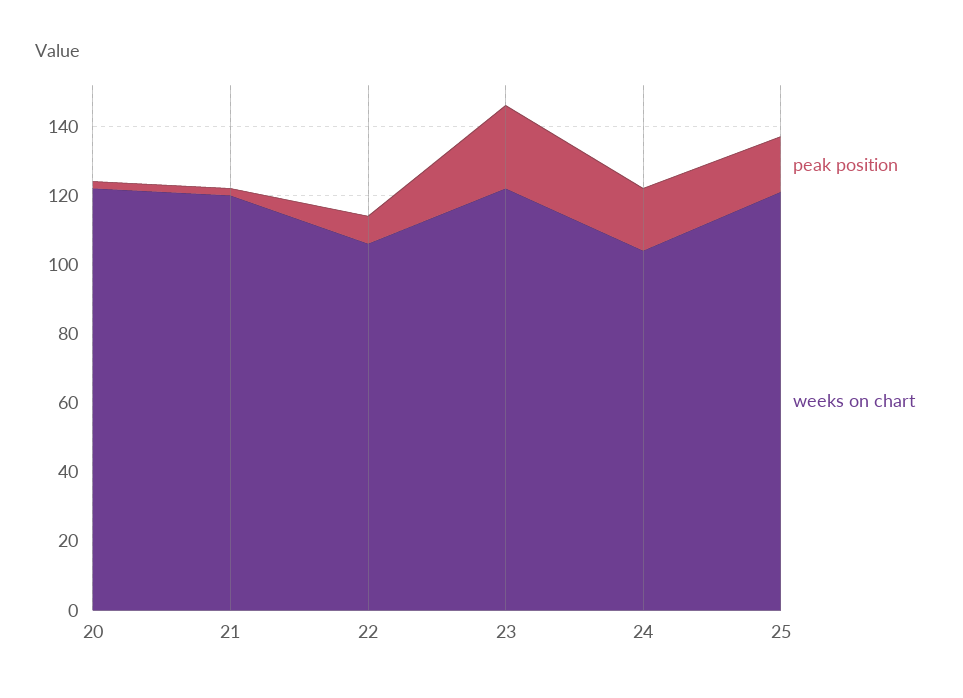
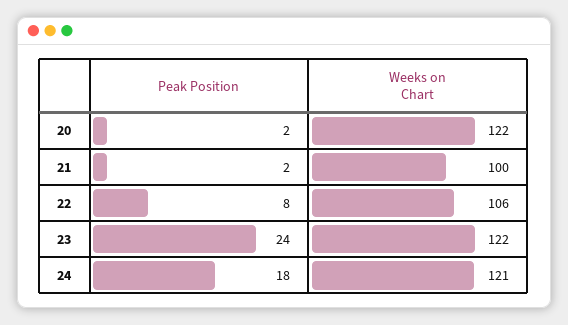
weeks on chart, 21: 120 -> 100
weeks on chart, 24: 105 -> 121
peak position, 25: 15 -> none
weeks on chart, 25: 120 -> none

